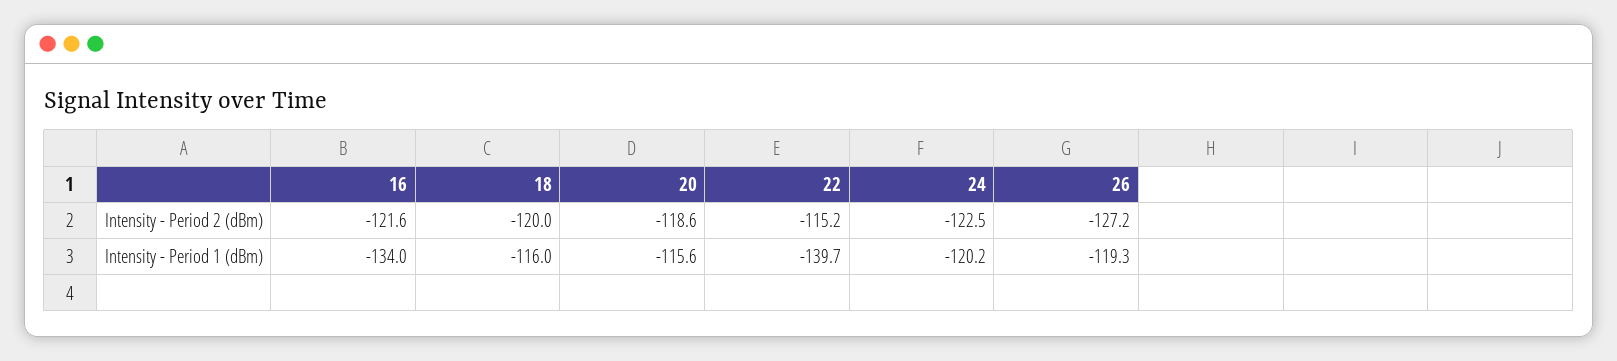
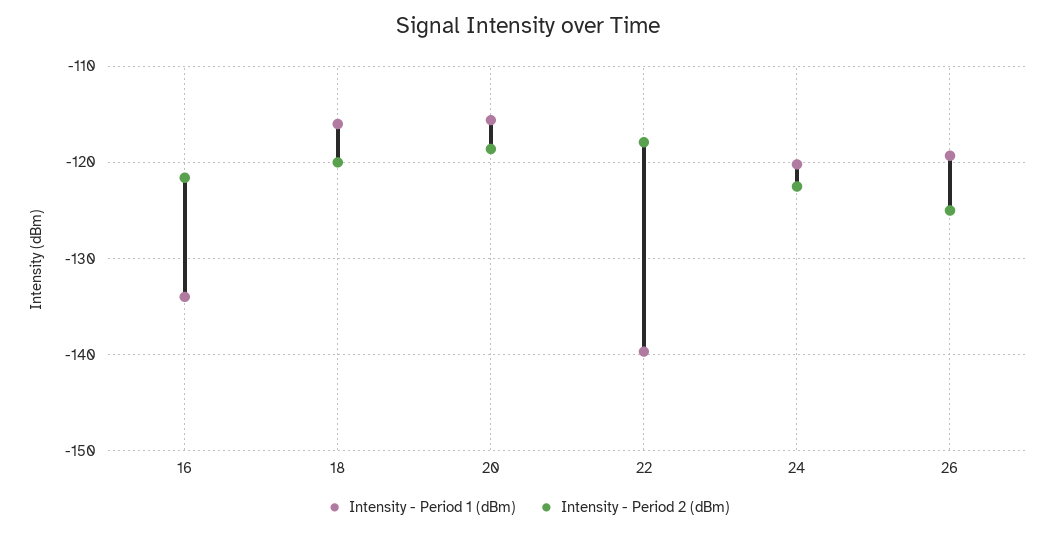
Intensity - Period 2 (dBm), 22: -115.2 -> -118
Intensity - Period 2 (dBm), 26: -127.2 -> -125

